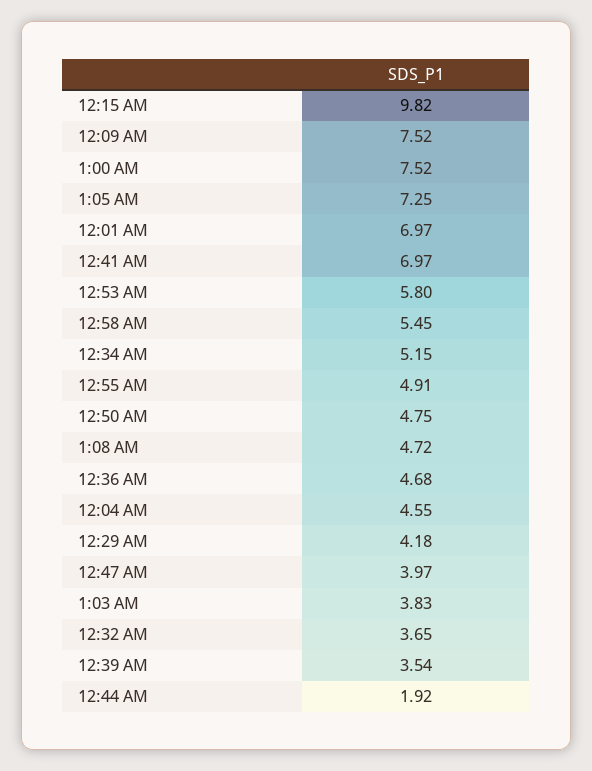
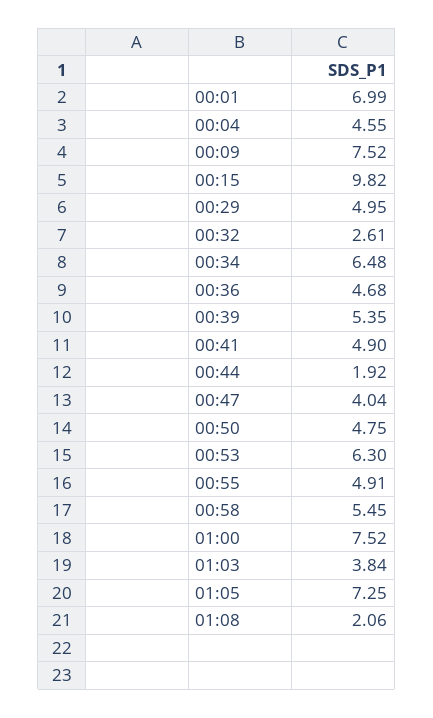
12:01 AM: 6.97 -> 6.99
12:41 AM: 6.97 -> 4.9
12:53 AM: 5.8 -> 6.3
12:34 AM: 5.15 -> 6.48
1:08 AM: 4.72 -> 2.06
12:29 AM: 4.18 -> 4.95
12:47 AM: 3.97 -> 4.04
1:03 AM: 3.83 -> 3.84
12:32 AM: 3.65 -> 2.61
12:39 AM: 3.54 -> 5.35

